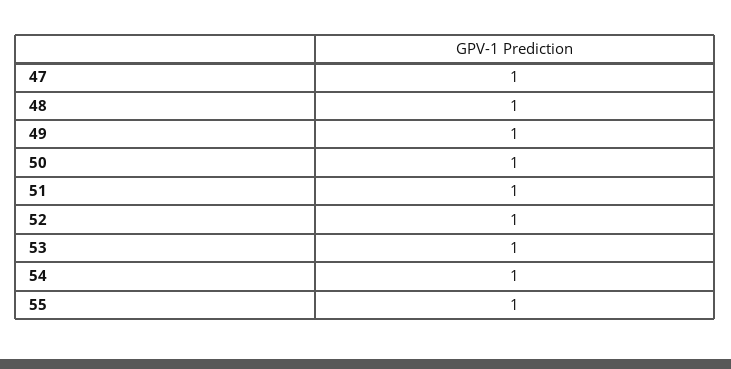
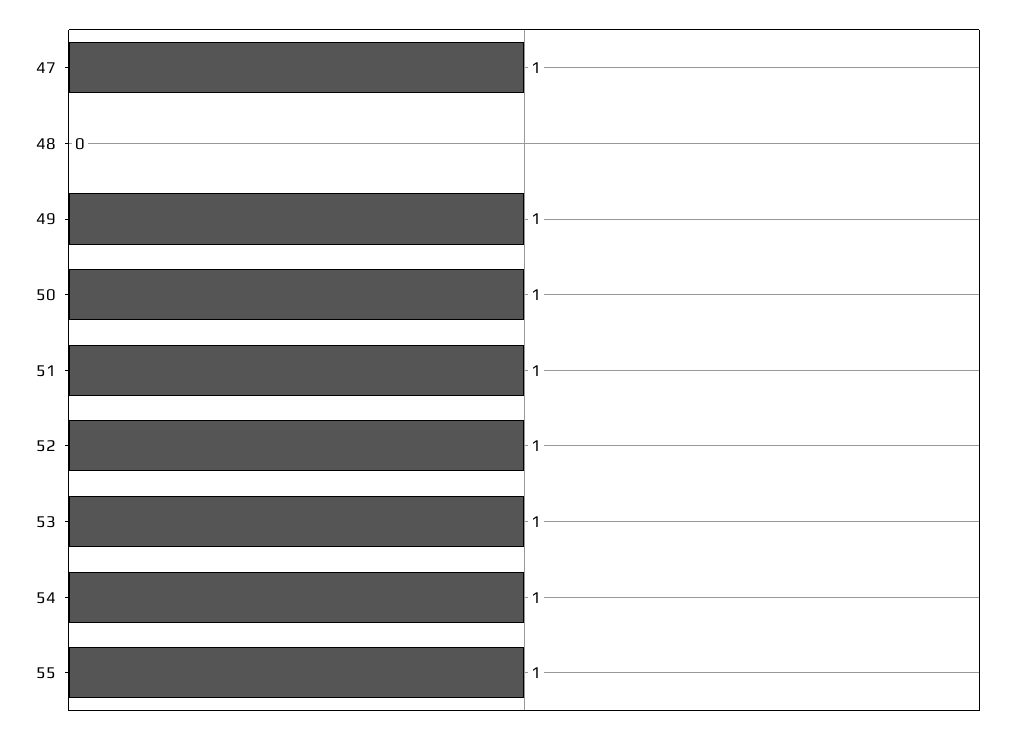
48: 1 -> 0

